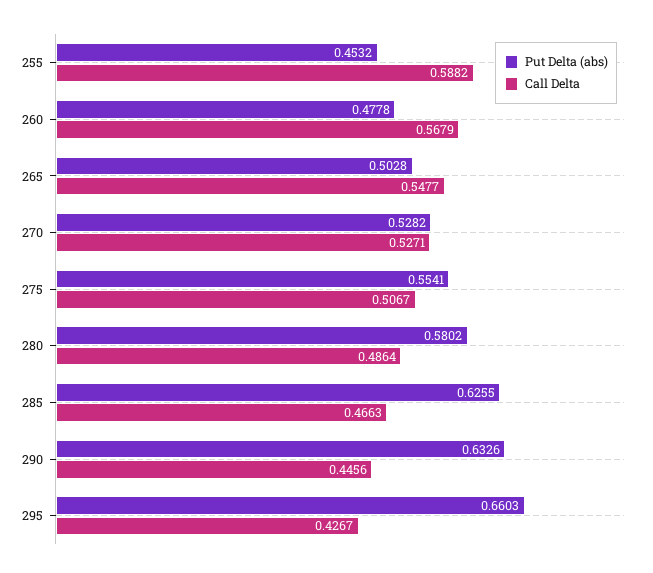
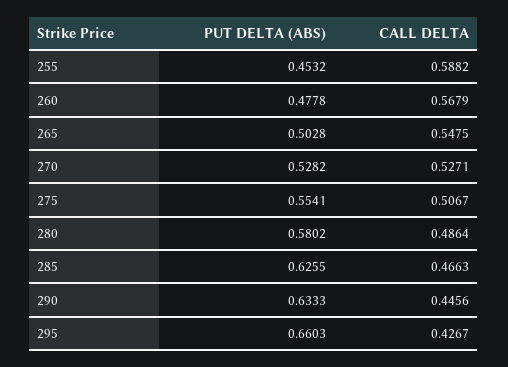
Call Delta, 265: 0.5477 -> 0.5475
Put Delta (abs), 290: 0.6326 -> 0.6333

